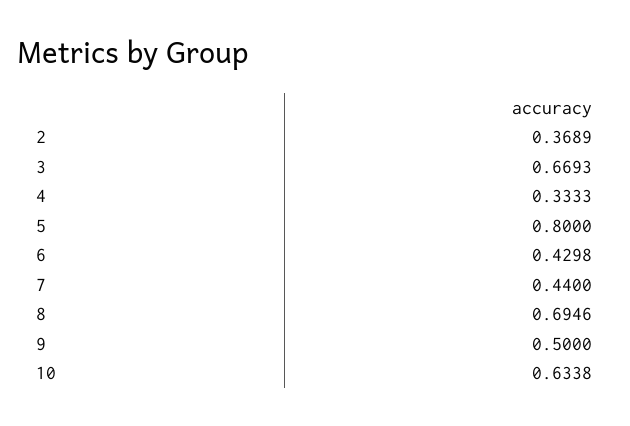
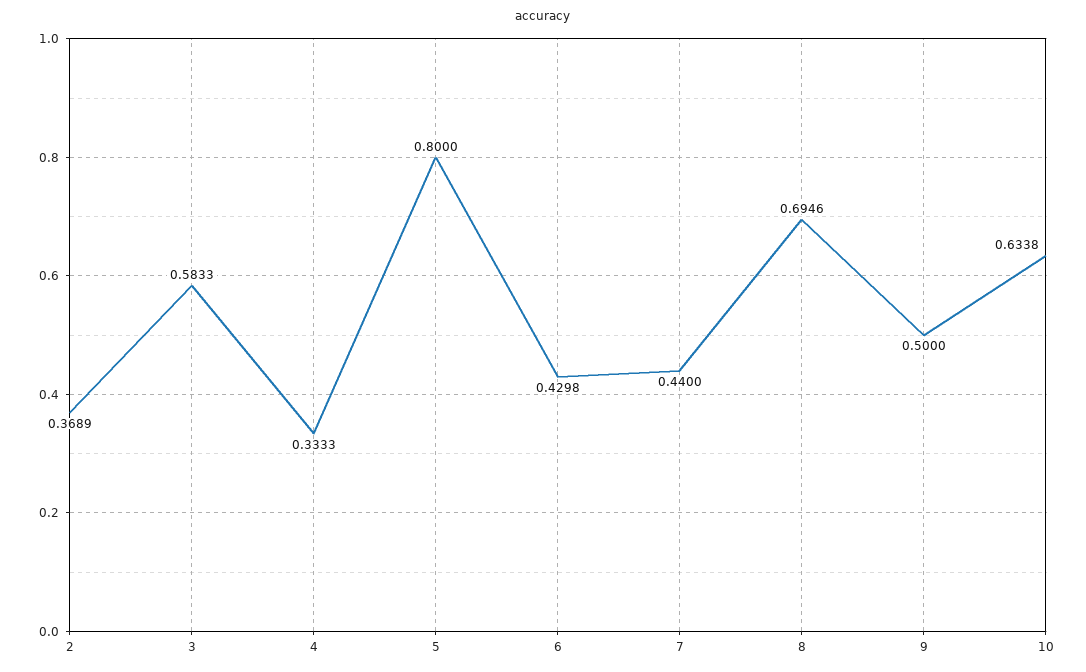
3: 0.6693 -> 0.5833

